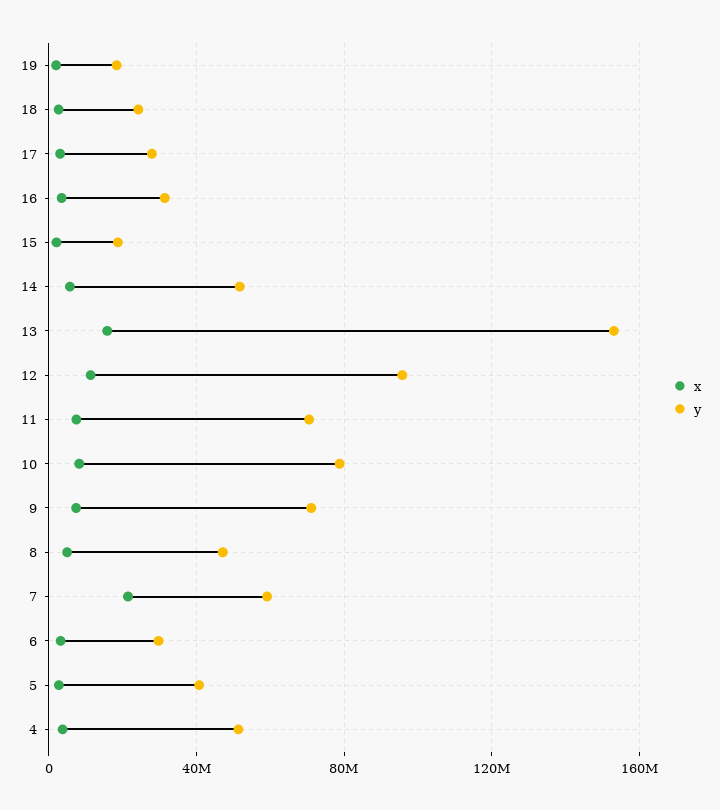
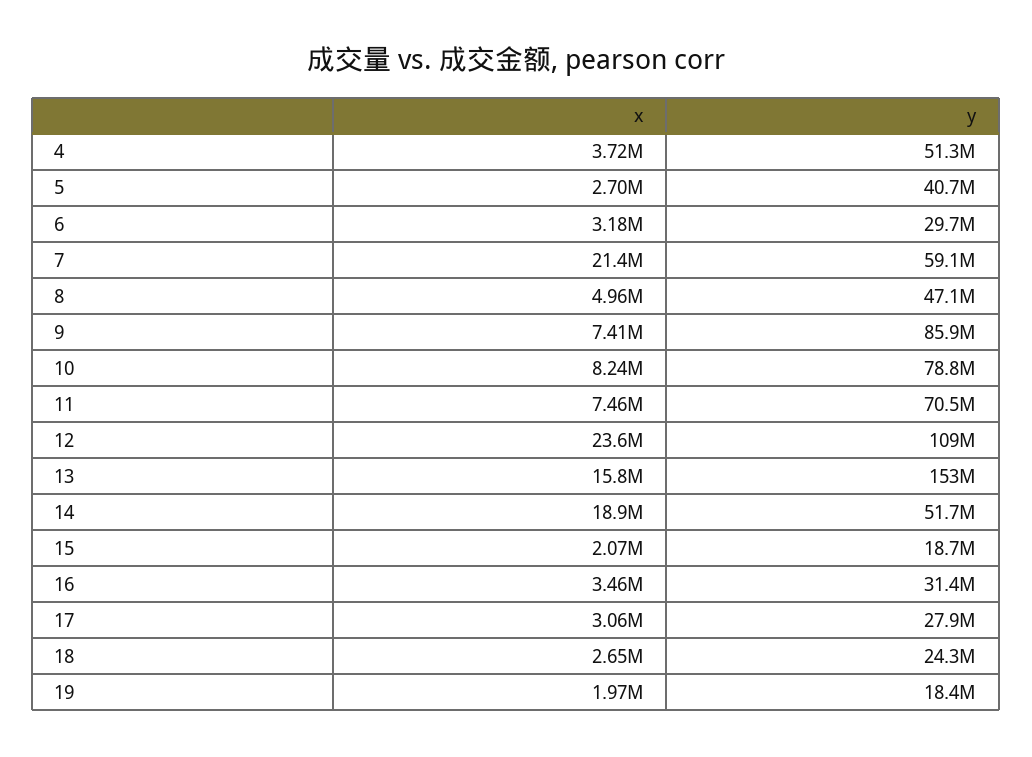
x, 14: 5000000 -> 18900000
x, 12: 10000000 -> 23600000
y, 12: 95000000 -> 109000000
y, 9: 70000000 -> 85900000

